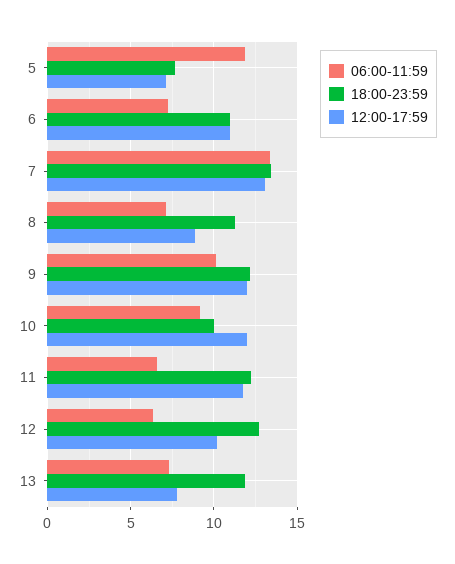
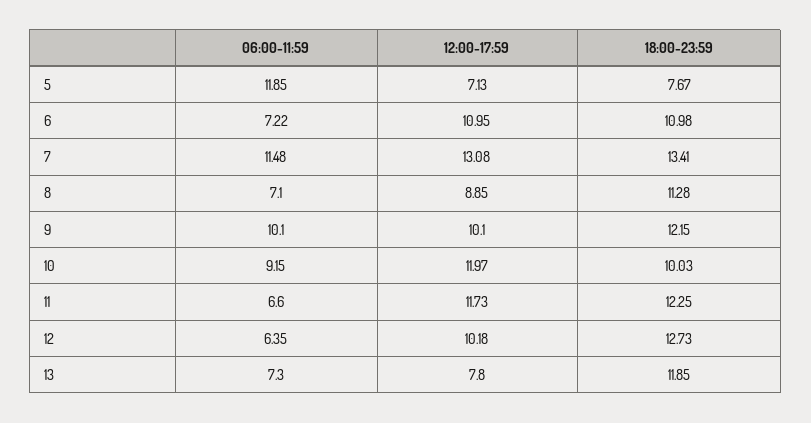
06:00-11:59, 7: 13.5 -> 11.48
12:00-17:59, 9: 12 -> 10.1

